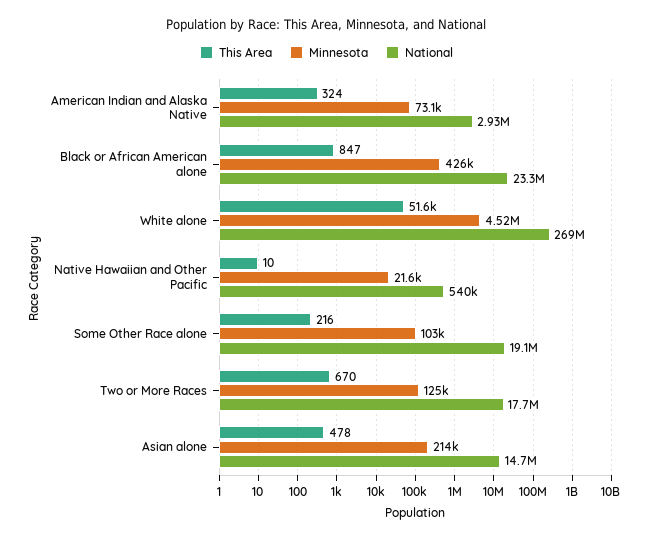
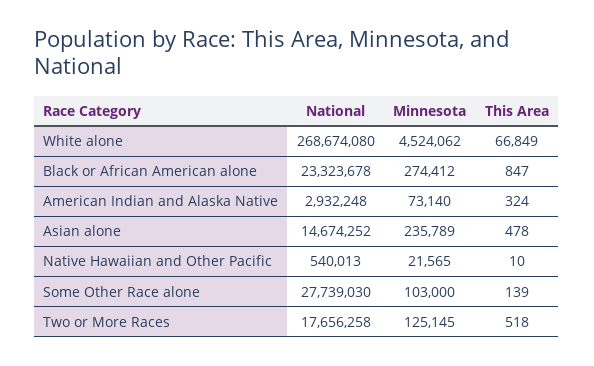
Minnesota, Black or African American alone: 426000 -> 274412
This Area, White alone: 51600 -> 66849
This Area, Some Other Race alone: 216 -> 139
National, Some Other Race alone: 19100000 -> 27739030
This Area, Two or More Races: 670 -> 518
Minnesota, Asian alone: 214000 -> 235789

